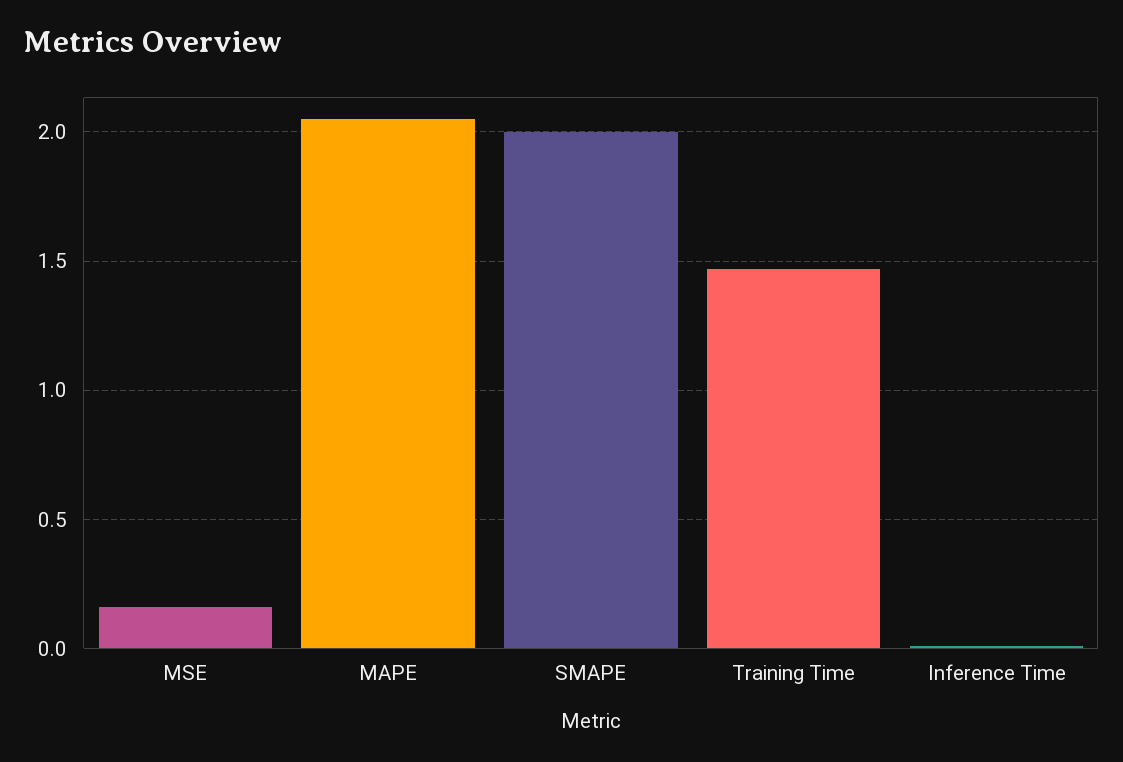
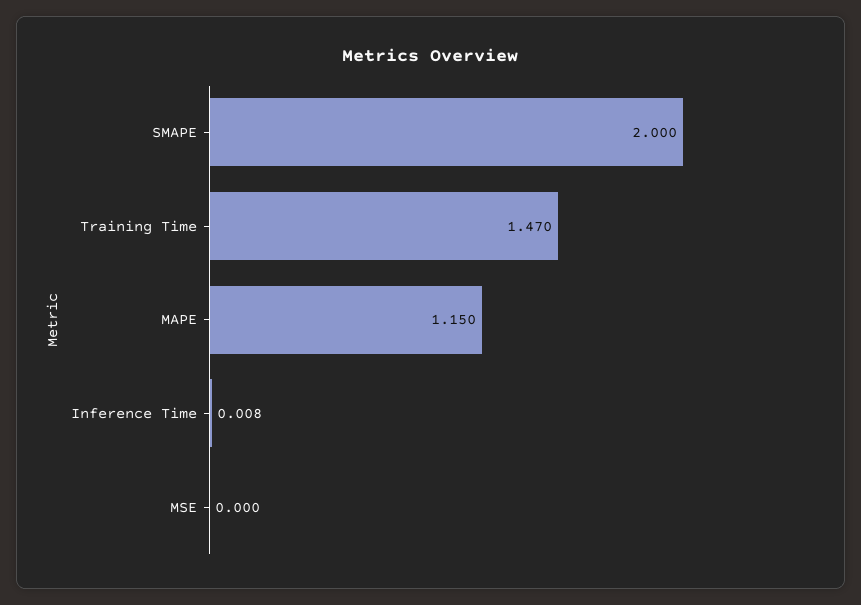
MSE: 0.15 -> 0
MAPE: 2.05 -> 1.15

